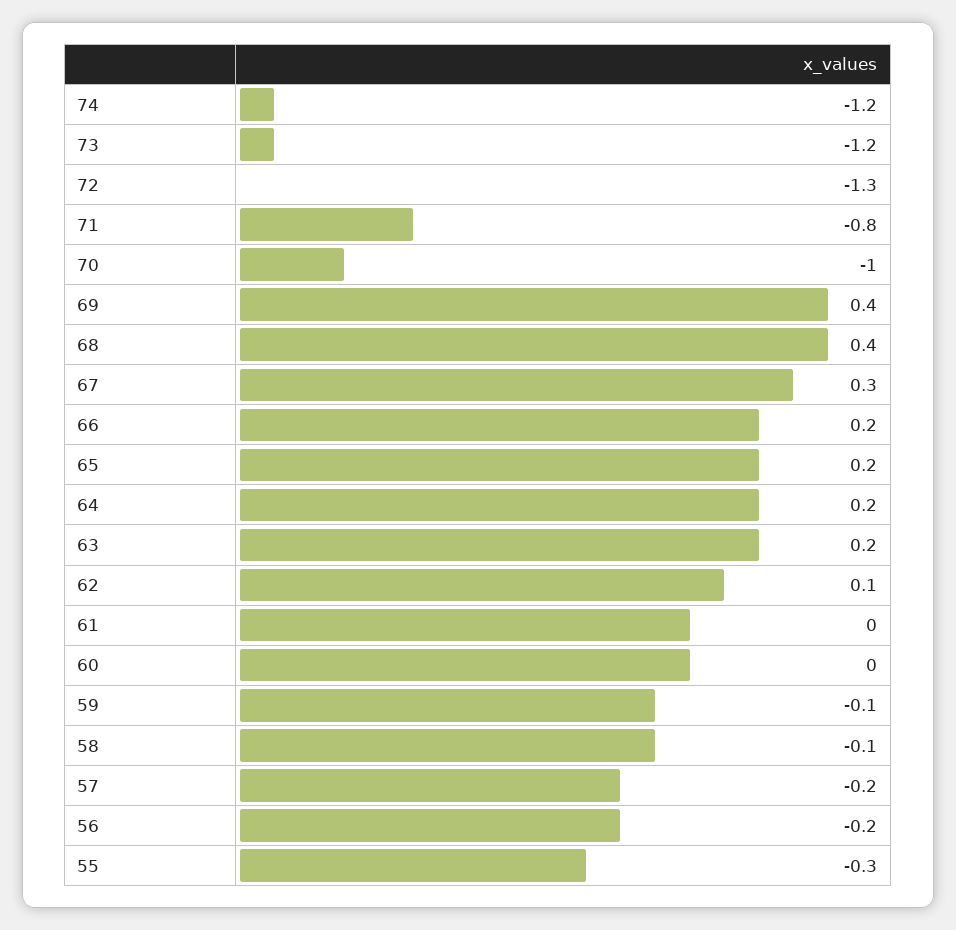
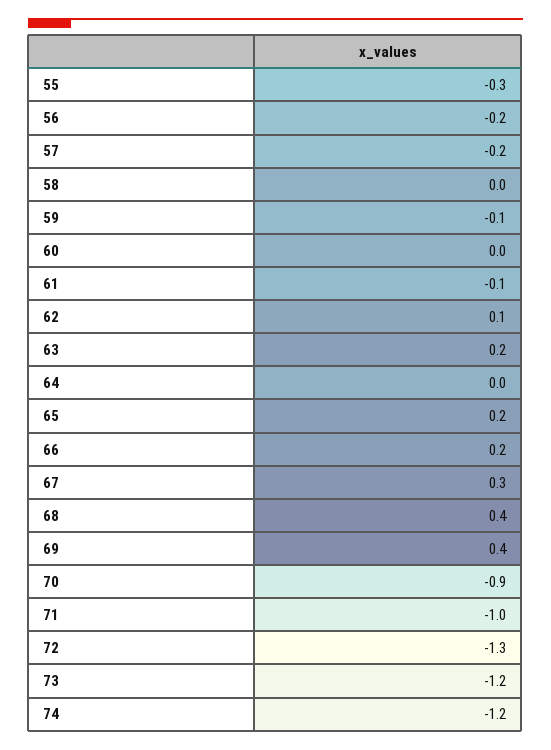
71: -0.8 -> -1
70: -1 -> -0.9
64: 0.2 -> 0
61: 0 -> -0.1
58: -0.1 -> 0

